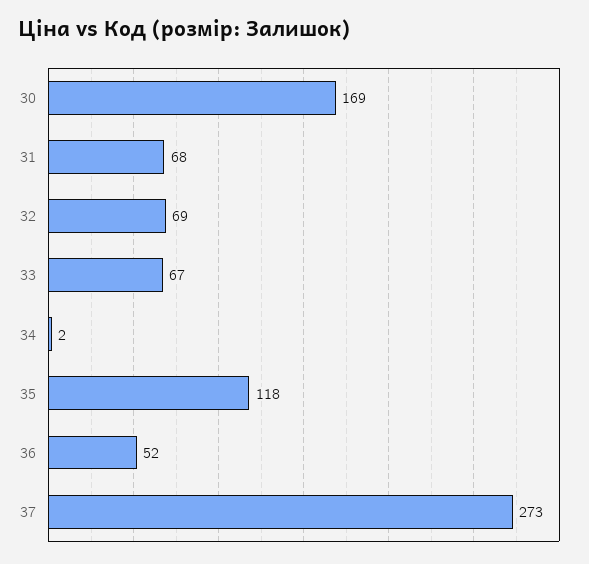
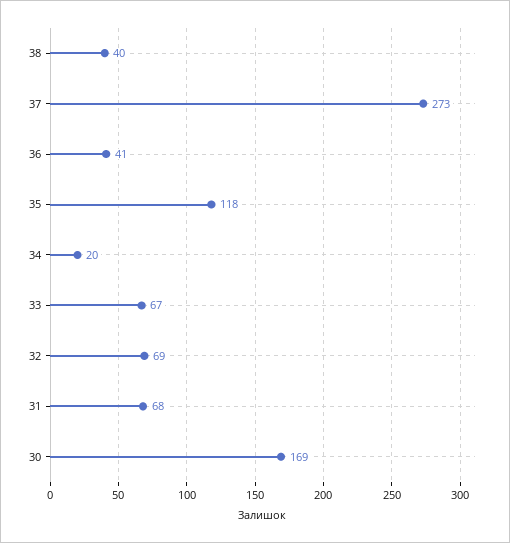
34: 2 -> 20
36: 52 -> 41
38: none -> 40

